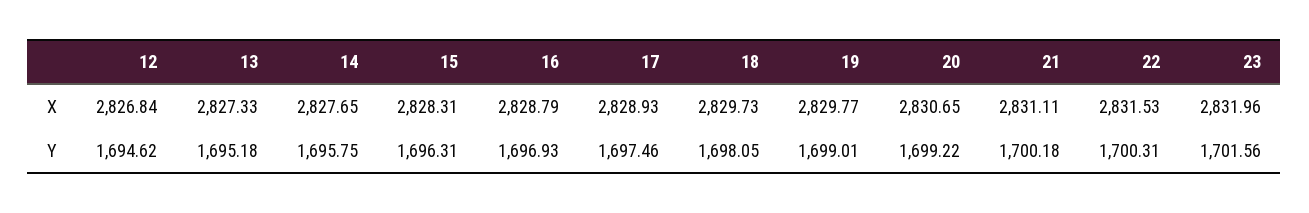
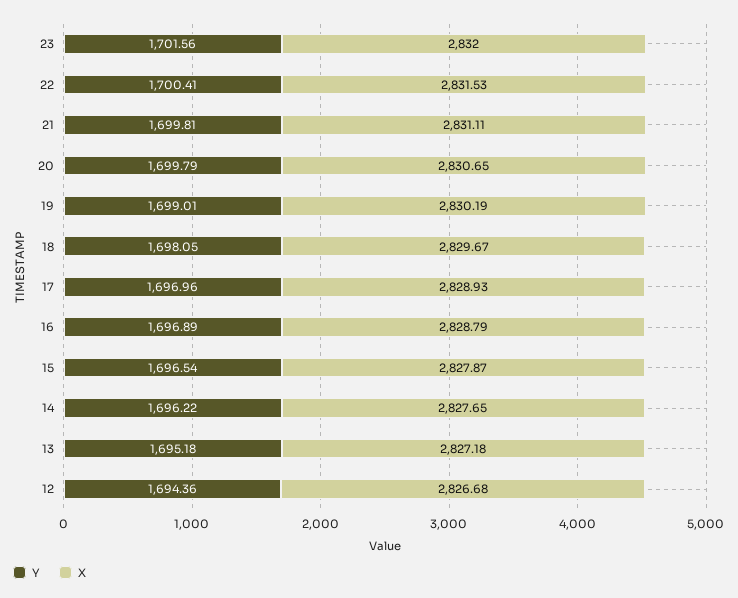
X, 12: 2826.84 -> 2826.68
X, 13: 2827.33 -> 2827.18
X, 15: 2828.31 -> 2827.87
X, 18: 2829.73 -> 2829.67
X, 19: 2829.77 -> 2830.19
X, 23: 2831.96 -> 2832
Y, 12: 1694.62 -> 1694.36
Y, 14: 1695.75 -> 1696.22
Y, 15: 1696.31 -> 1696.54
Y, 16: 1696.93 -> 1696.89
Y, 17: 1697.46 -> 1696.96
Y, 20: 1699.22 -> 1699.79
Y, 21: 1700.18 -> 1699.81
Y, 22: 1700.31 -> 1700.41

